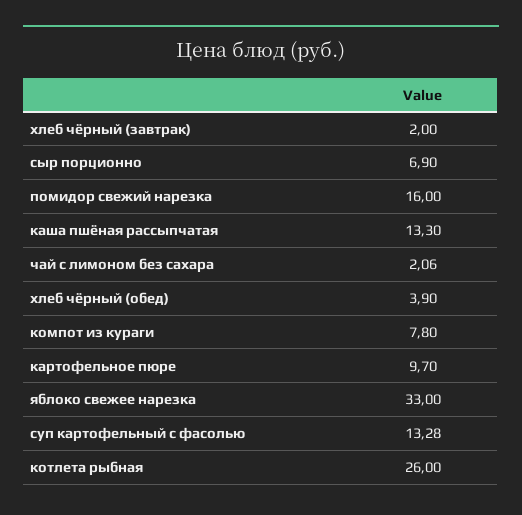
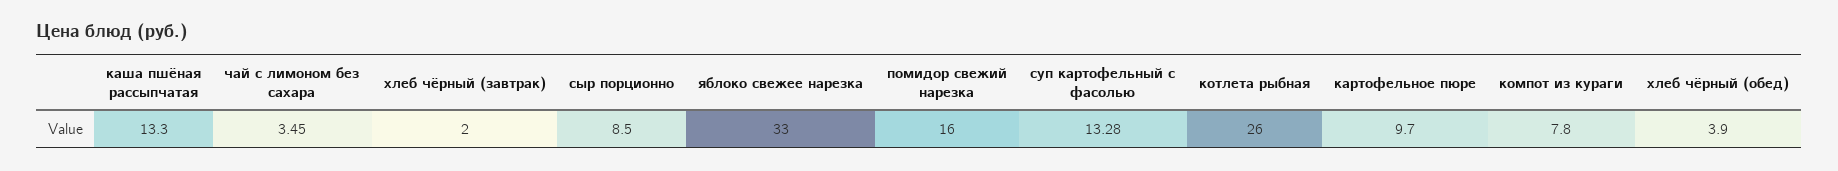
сыр порционно: 6.9 -> 8.5
чай с лимоном без сахара: 2.06 -> 3.45

